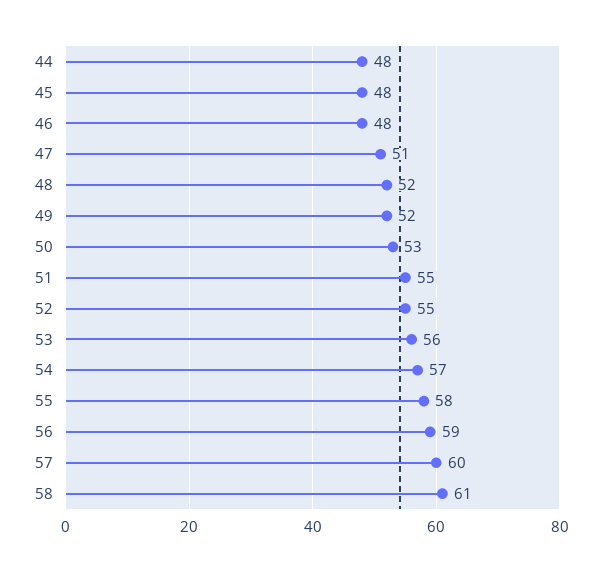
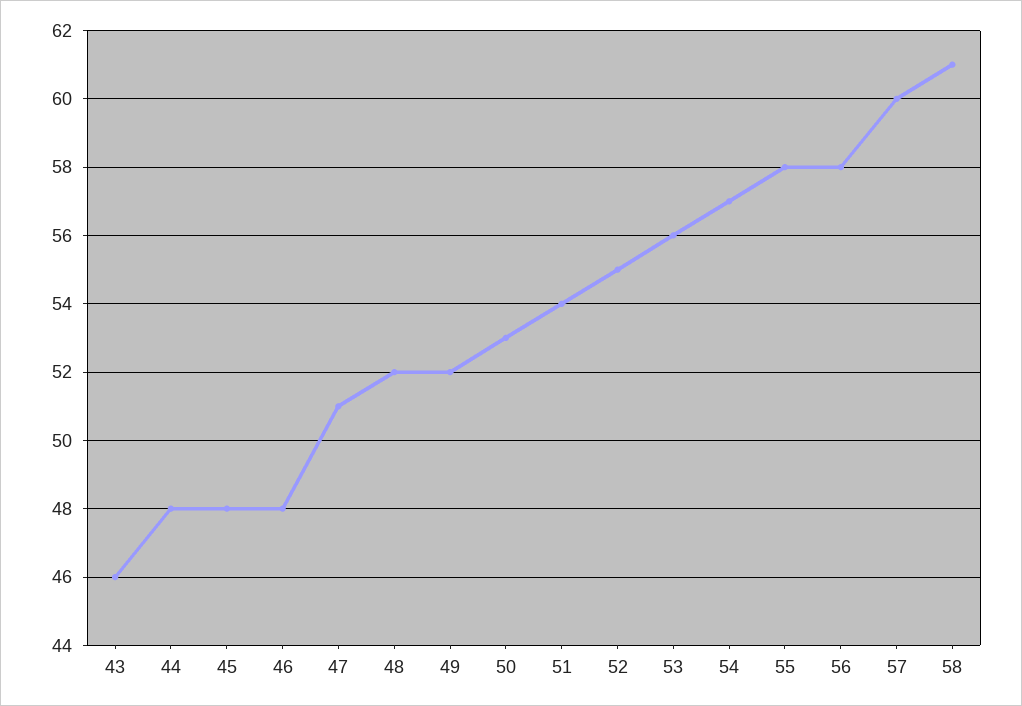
51: 55 -> 54
56: 59 -> 58
43: none -> 46

